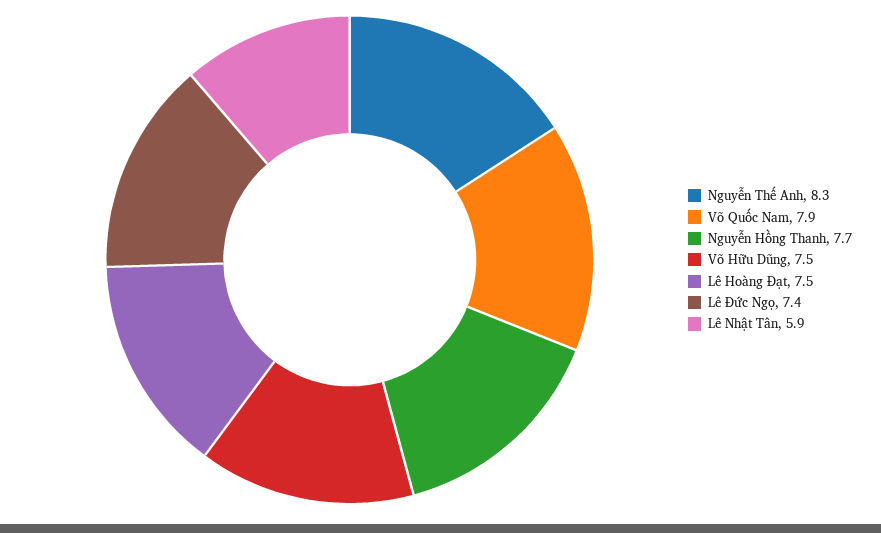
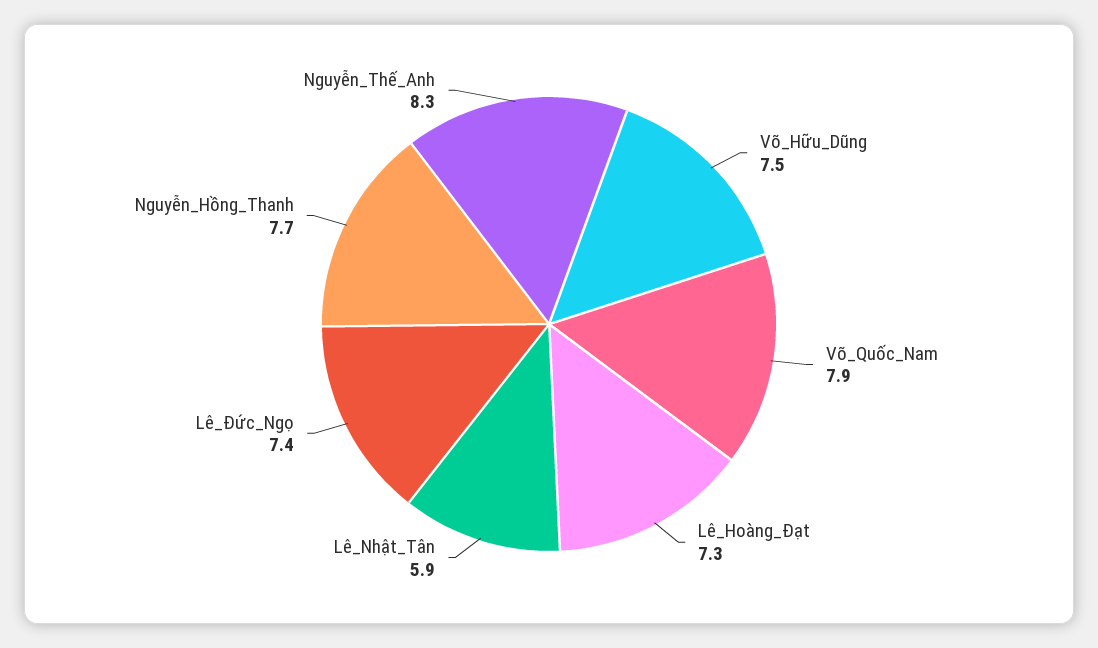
Lê Hoàng Đạt: 7.5 -> 7.3

